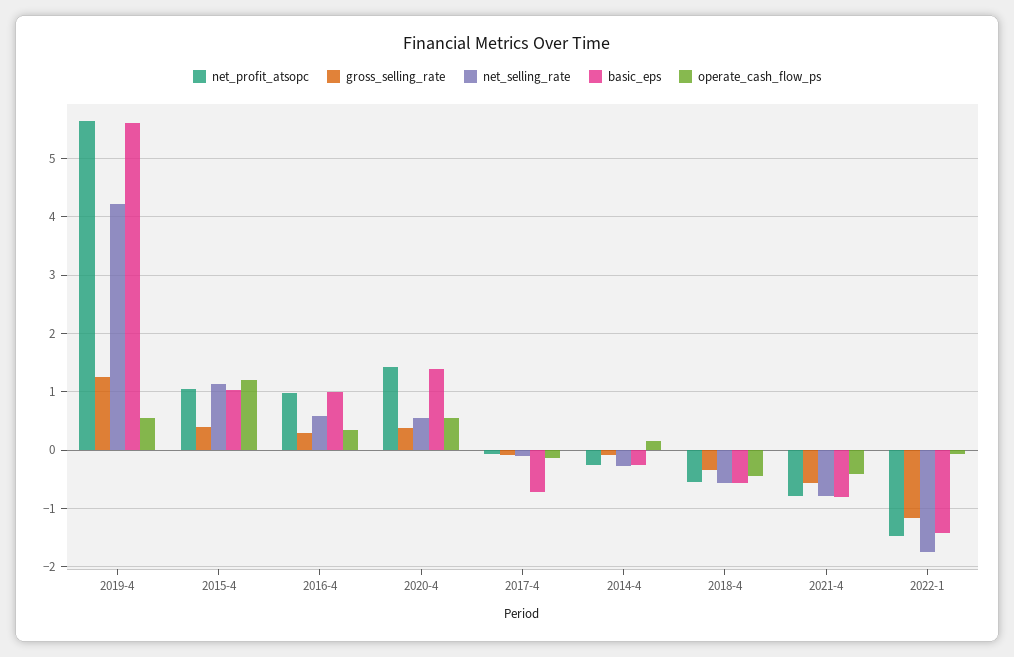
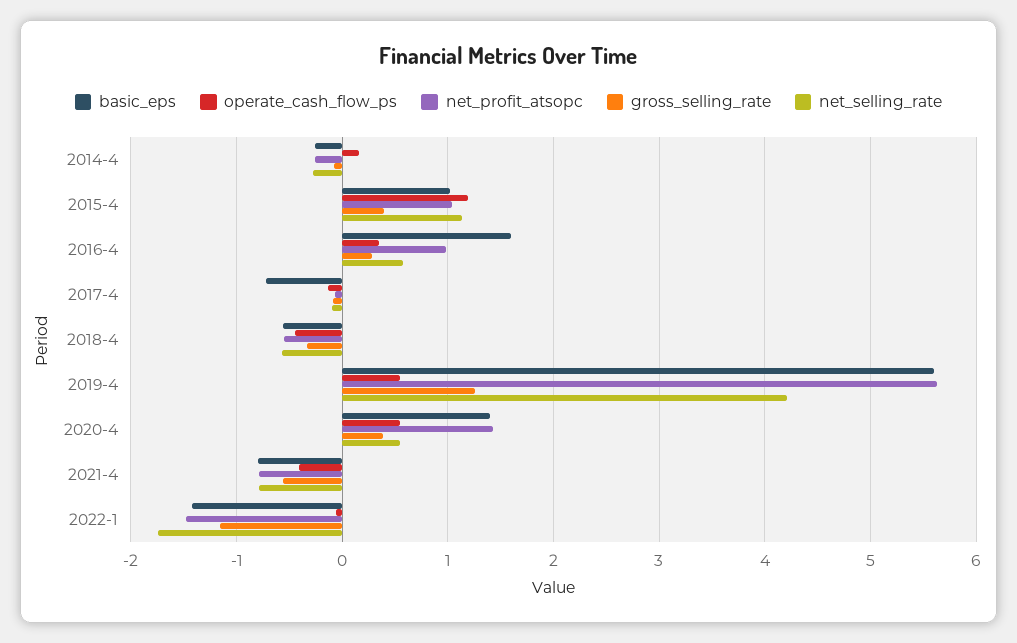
basic_eps, 2016-4: 1 -> 1.6

